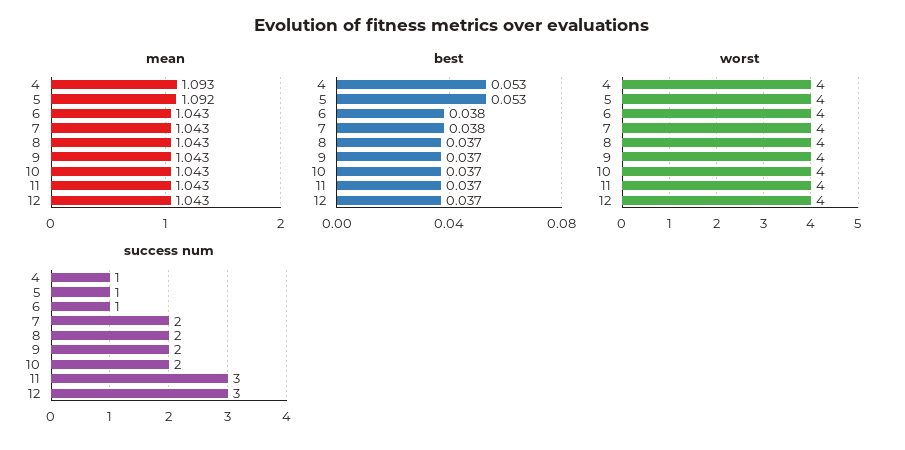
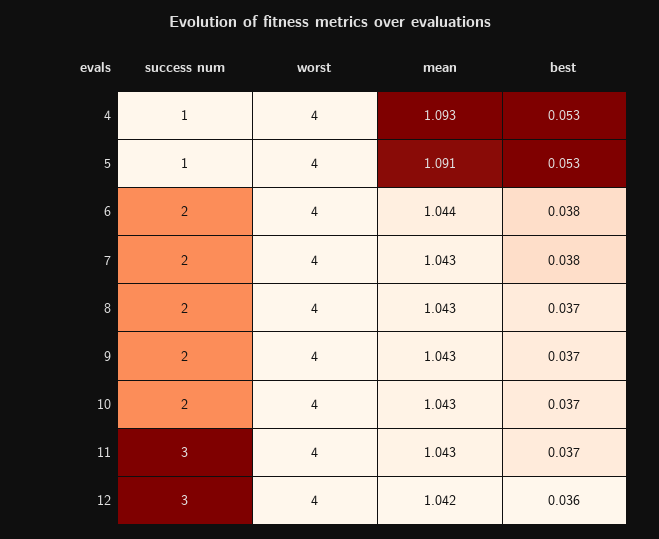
mean, 5: 1.092 -> 1.091
mean, 6: 1.043 -> 1.044
mean, 12: 1.043 -> 1.042
best, 12: 0.037 -> 0.036
success num, 6: 1 -> 2

